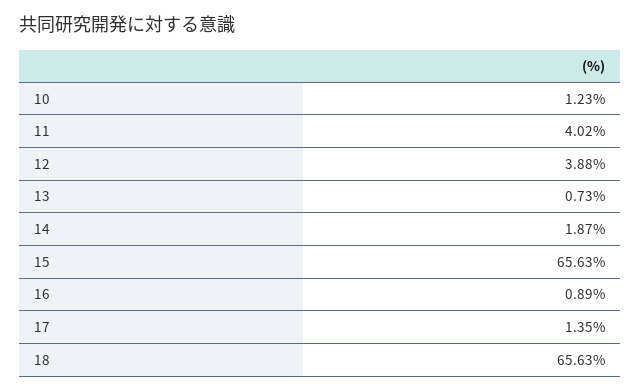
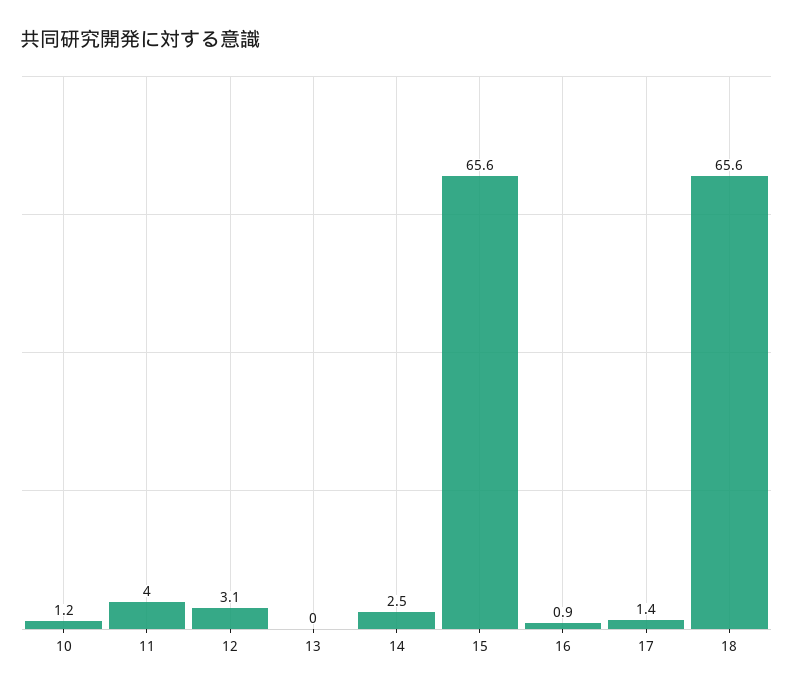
12: 3.88 -> 3.1
13: 0.73 -> 0
14: 1.87 -> 2.5

